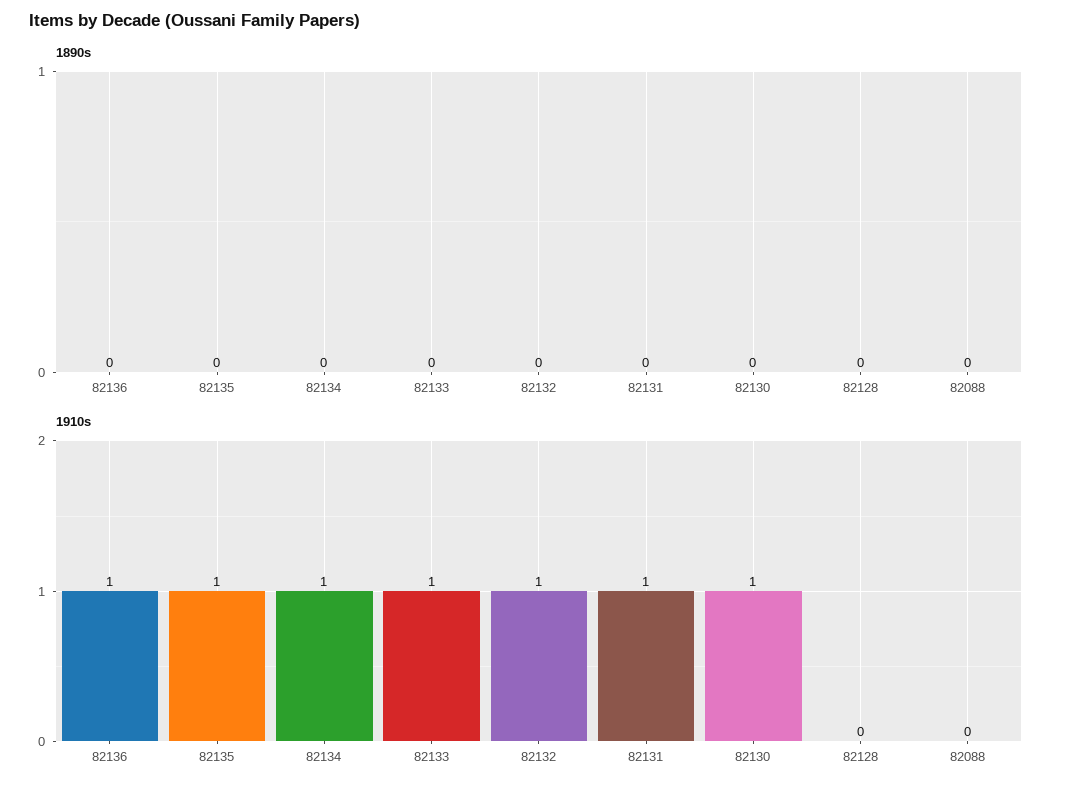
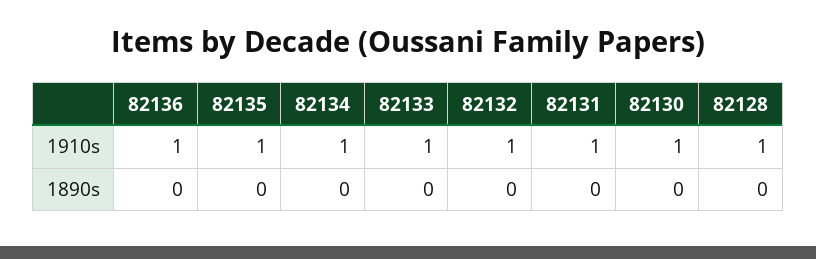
1890s, 82088: 0 -> none
1910s, 82128: 0 -> 1
1910s, 82088: 0 -> none

